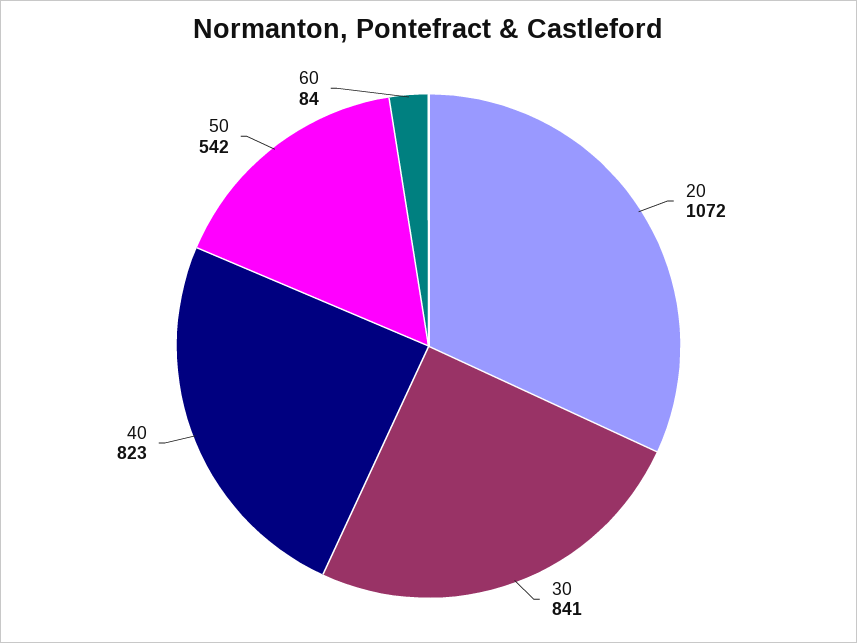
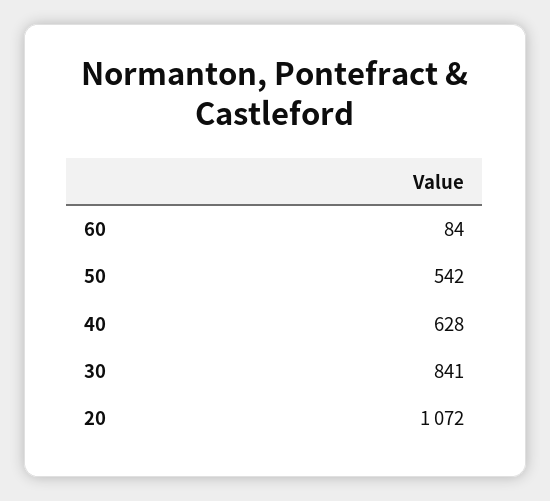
40: 823 -> 628

